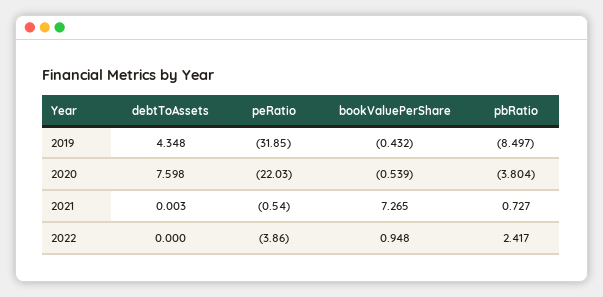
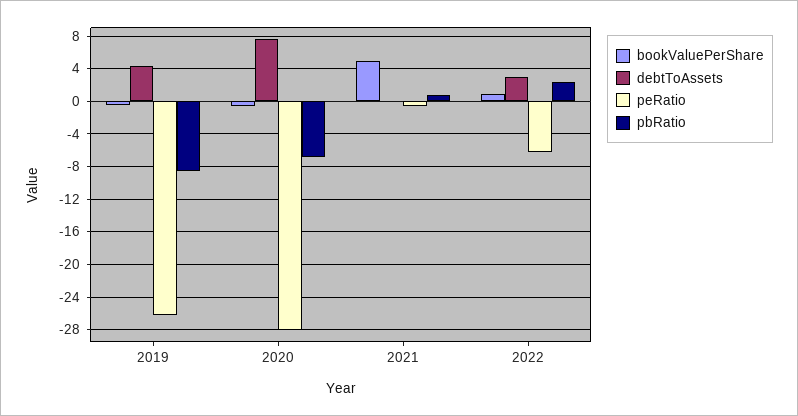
peRatio, 2019: -31.85 -> -26
peRatio, 2020: -22.03 -> -28
pbRatio, 2020: -3.804 -> -7
bookValuePerShare, 2021: 7.265 -> 5
debtToAssets, 2022: 0 -> 3
peRatio, 2022: -3.86 -> -6

